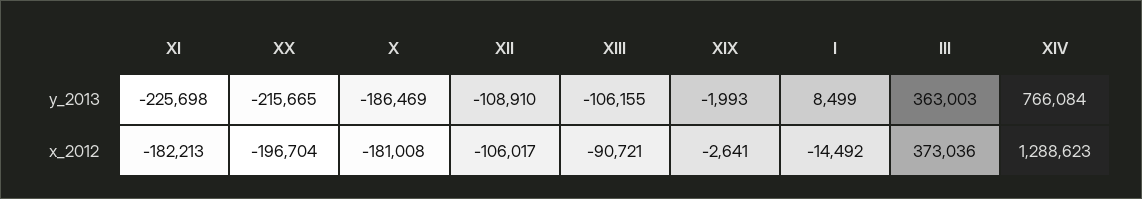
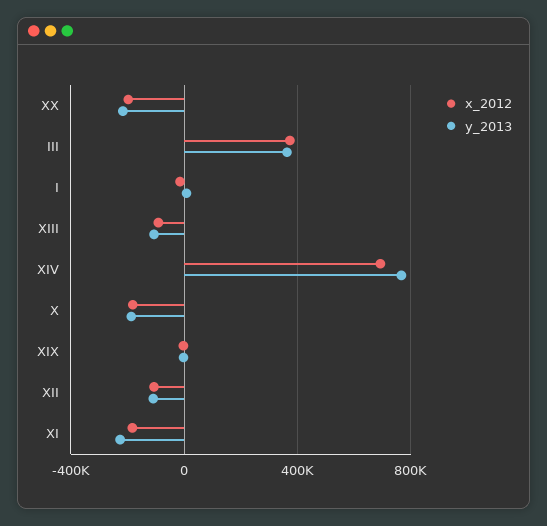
x_2012, XIV: 1288623 -> 700000

